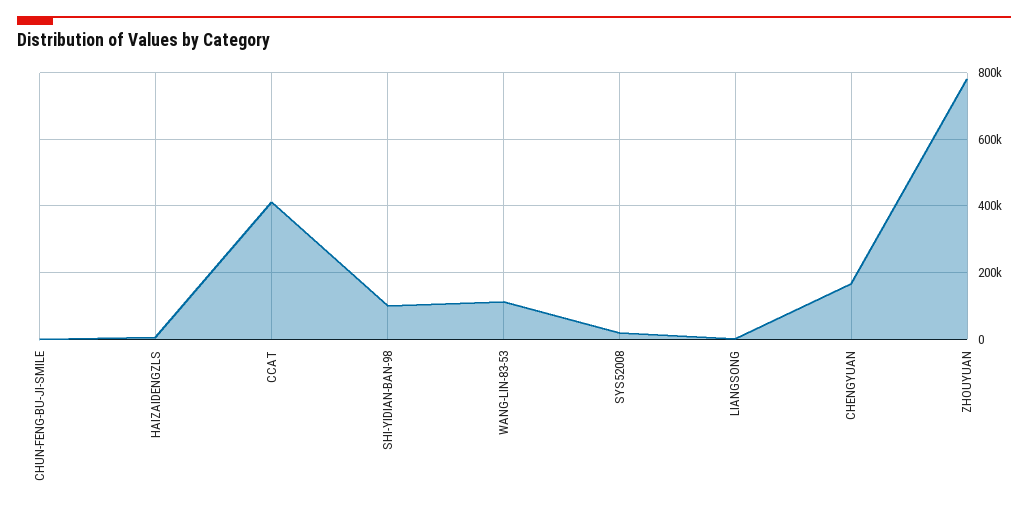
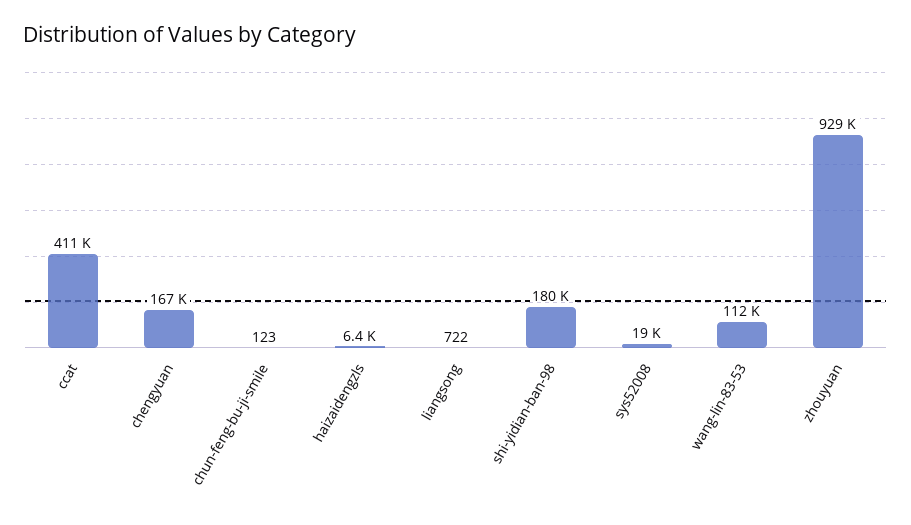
SHI-YIDIAN-BAN-98: 100000 -> 180000
ZHOUYUAN: 780000 -> 929000

